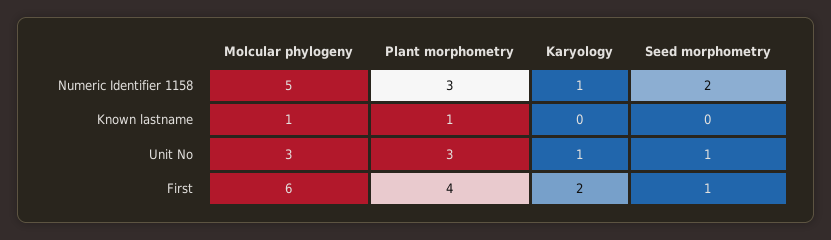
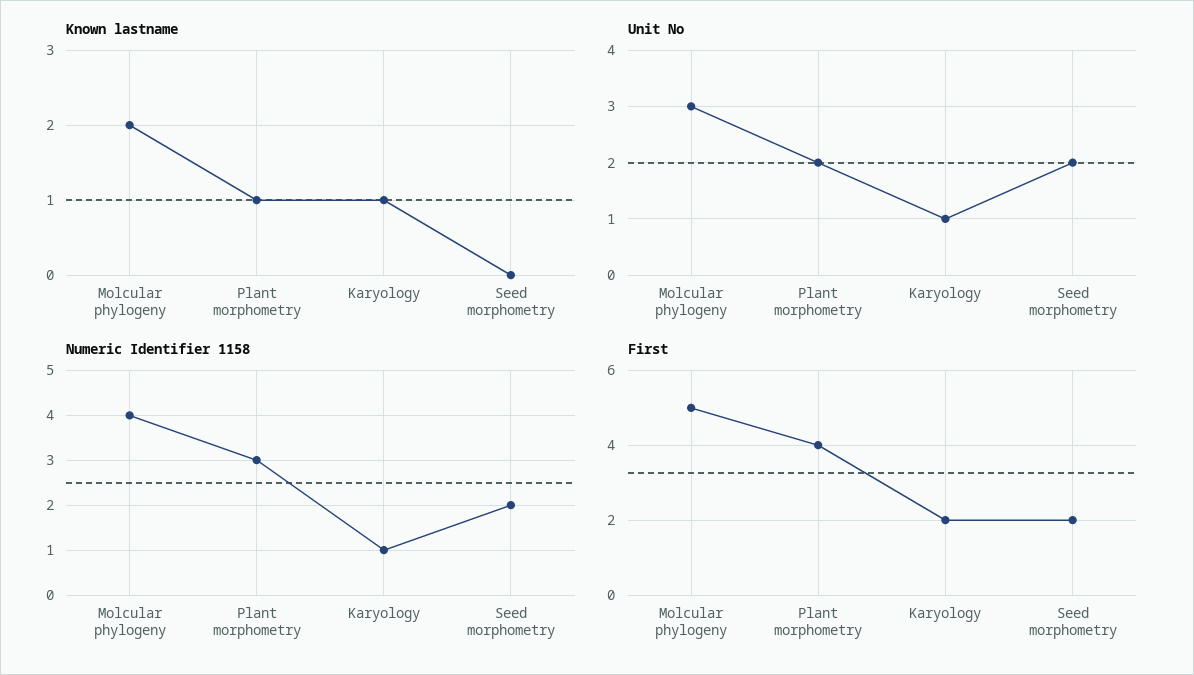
Numeric Identifier 1158, Molcular phylogeny: 5 -> 4
Known lastname, Molcular phylogeny: 1 -> 2
Known lastname, Karyology: 0 -> 1
Unit No, Plant morphometry: 3 -> 2
Unit No, Seed morphometry: 1 -> 2
First, Molcular phylogeny: 6 -> 5
First, Seed morphometry: 1 -> 2

